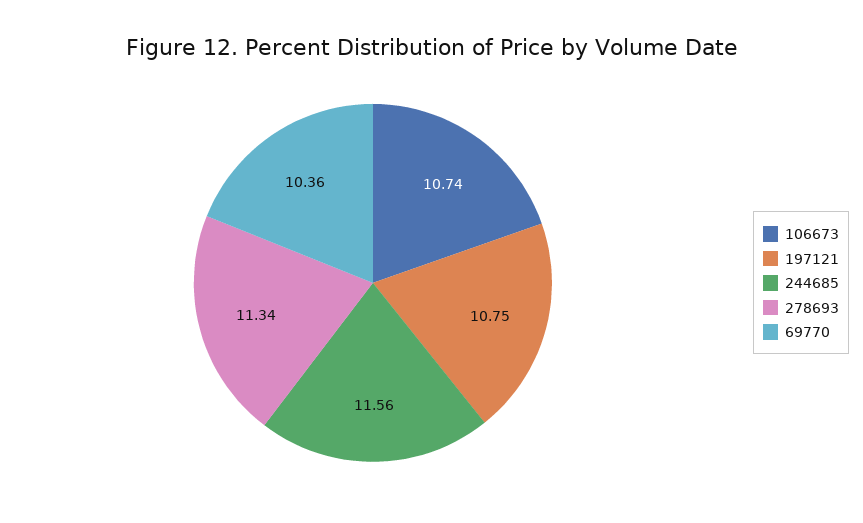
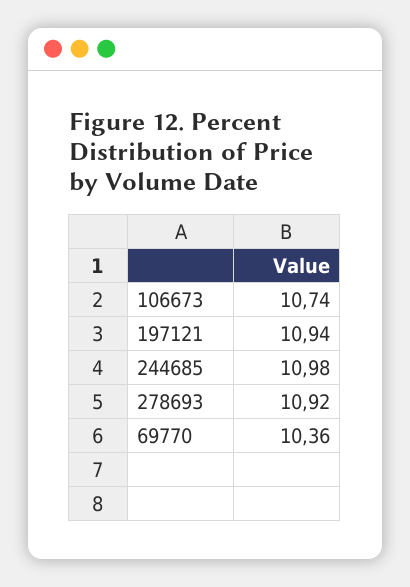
197121: 10.75 -> 10.94
244685: 11.56 -> 10.98
278693: 11.34 -> 10.92

